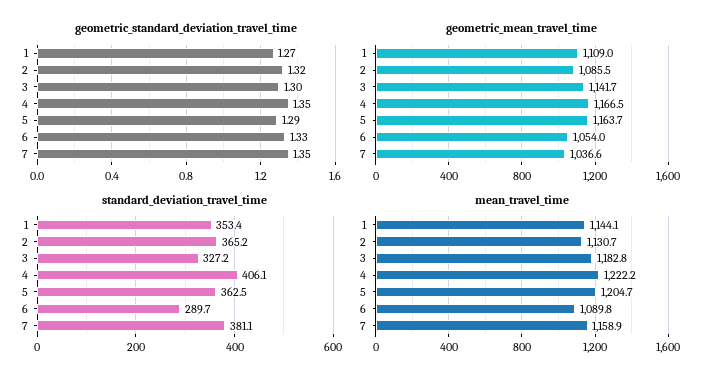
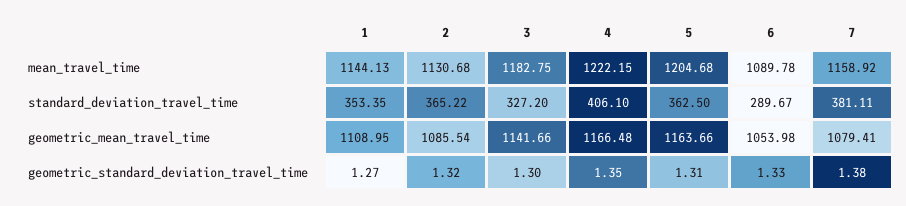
geometric_standard_deviation_travel_time, 5: 1.29 -> 1.31
geometric_standard_deviation_travel_time, 7: 1.35 -> 1.38
geometric_mean_travel_time, 7: 1036.6 -> 1079.41

